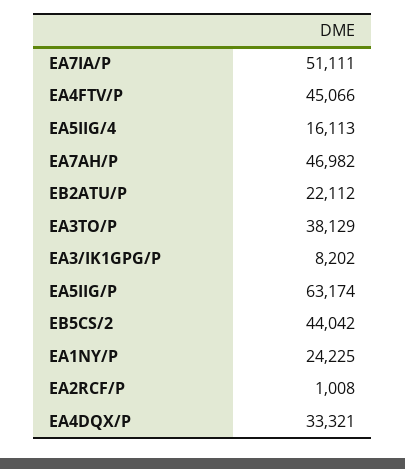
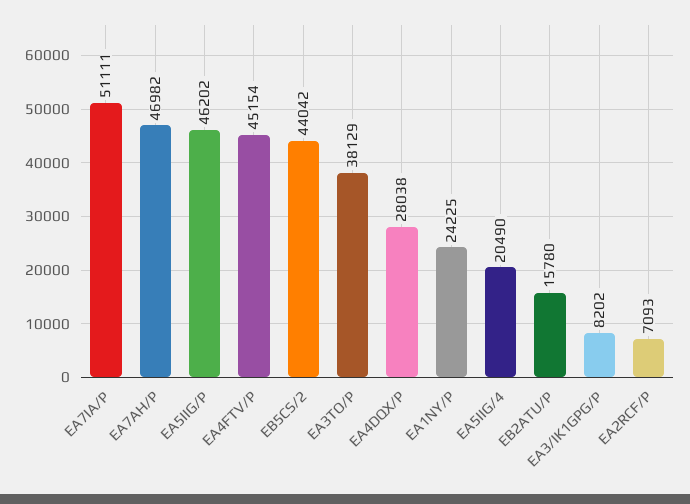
EA4FTV/P: 45066 -> 45154
EA5IIG/4: 16113 -> 20490
EB2ATU/P: 22112 -> 15780
EA5IIG/P: 63174 -> 46202
EA2RCF/P: 1008 -> 7093
EA4DQX/P: 33321 -> 28038

